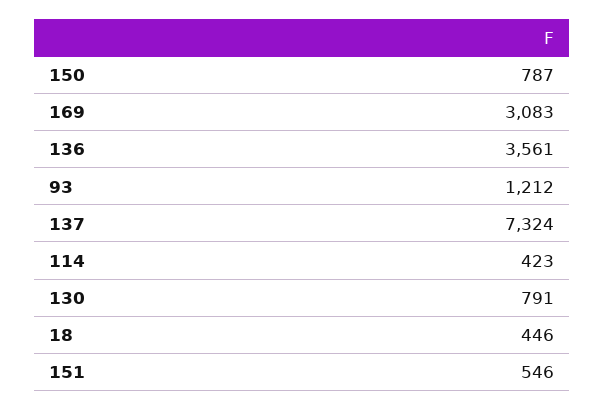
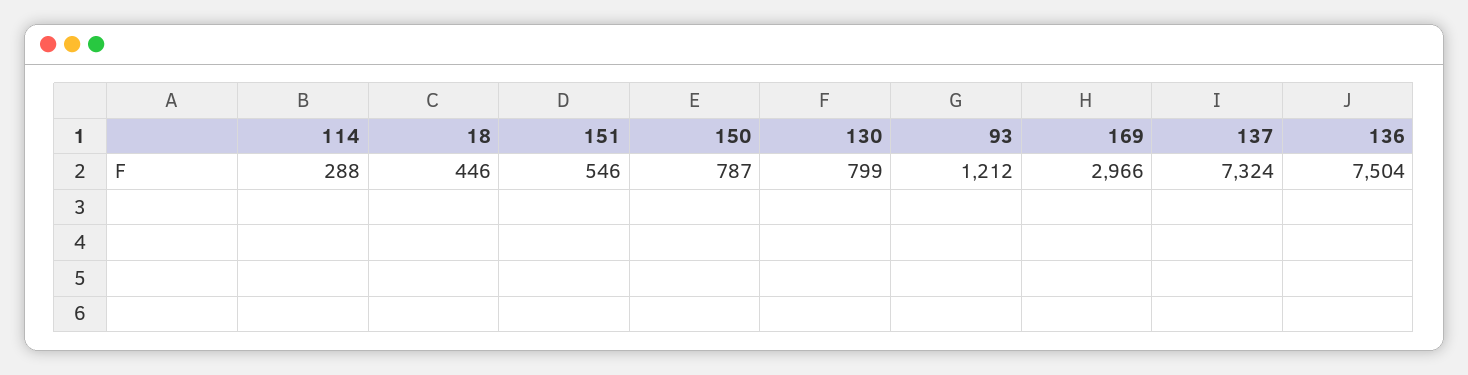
169: 3083 -> 2966
136: 3561 -> 7504
114: 423 -> 288
130: 791 -> 799

